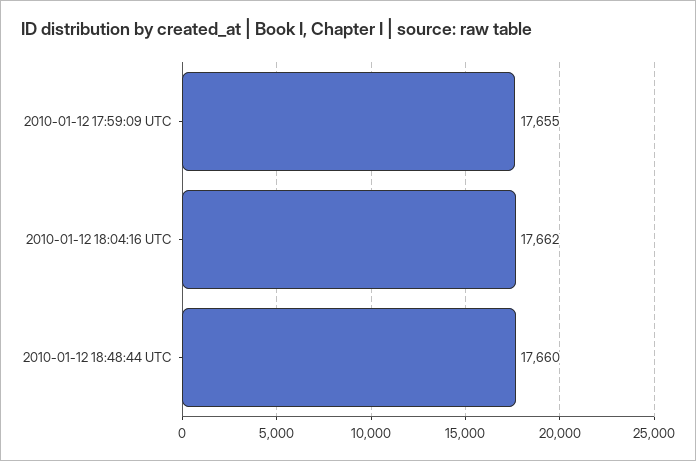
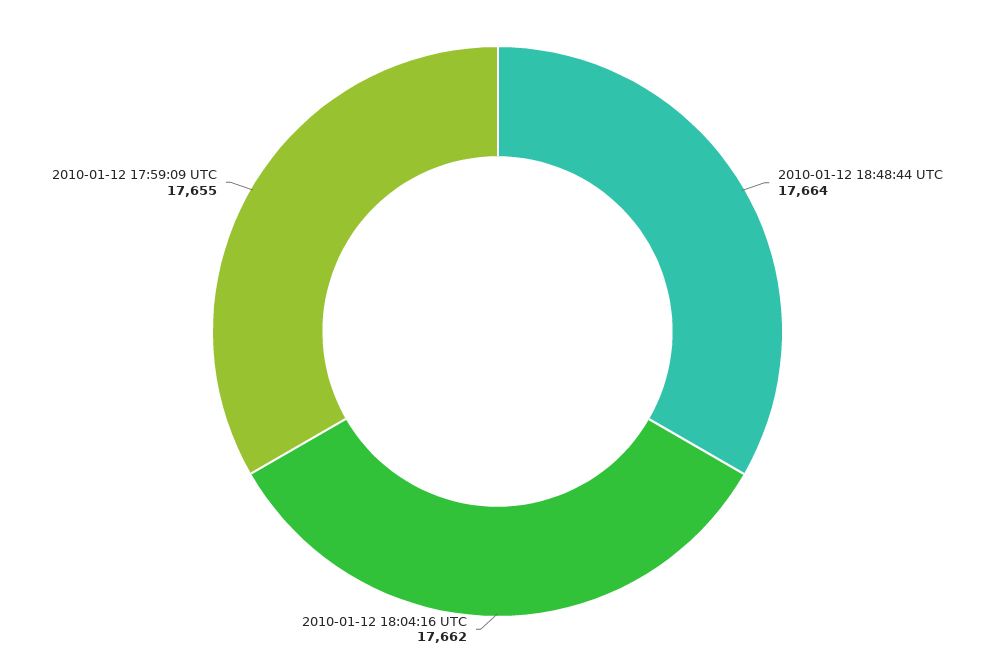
2010-01-12 18:48:44 UTC: 17660 -> 17664

